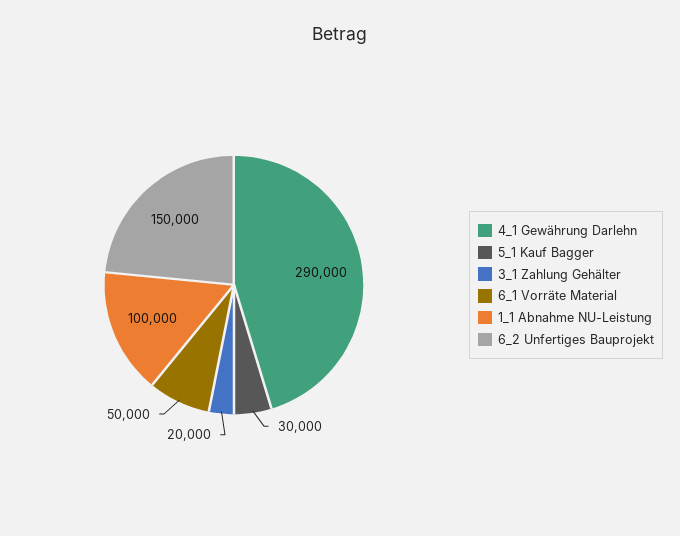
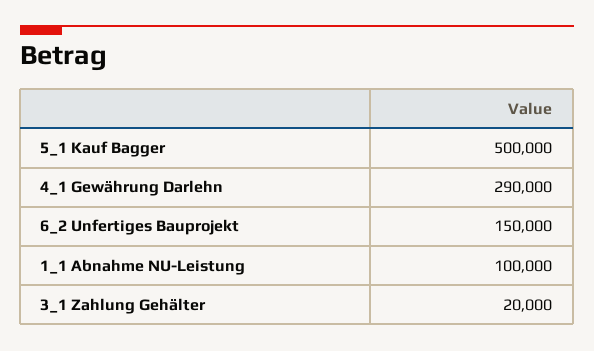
5_1 Kauf Bagger: 30000 -> 500000
6_1 Vorräte Material: 50000 -> none

